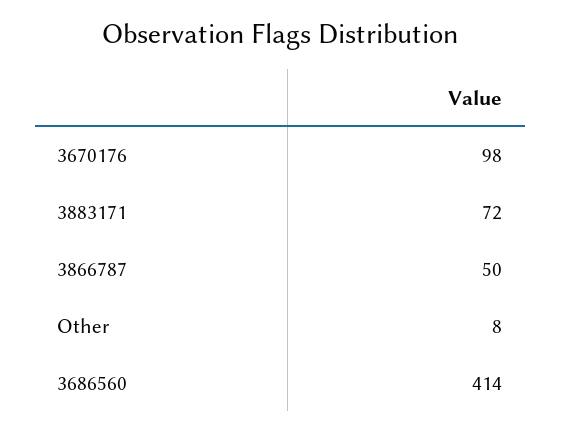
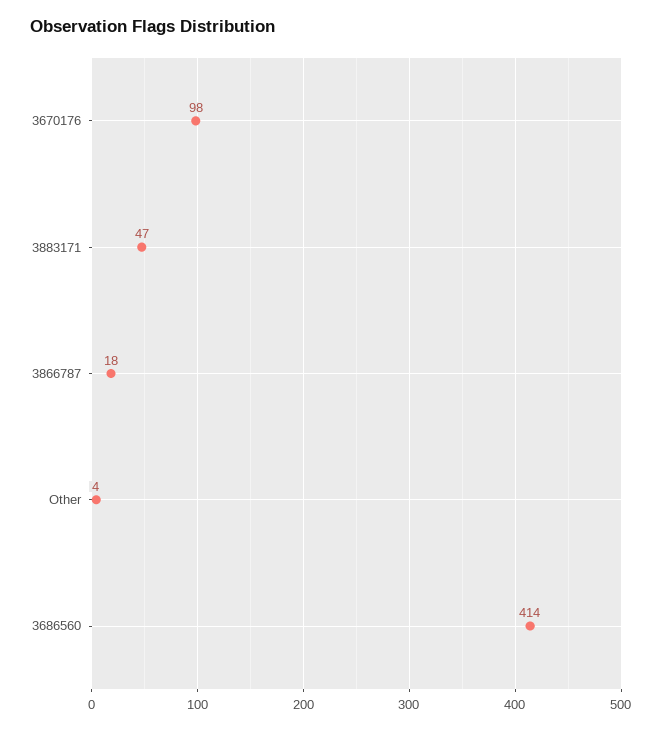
3883171: 72 -> 47
3866787: 50 -> 18
Other: 8 -> 4

